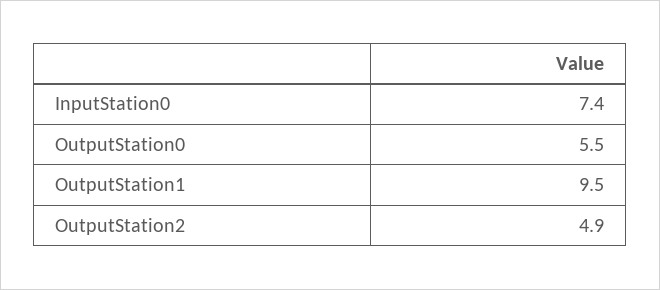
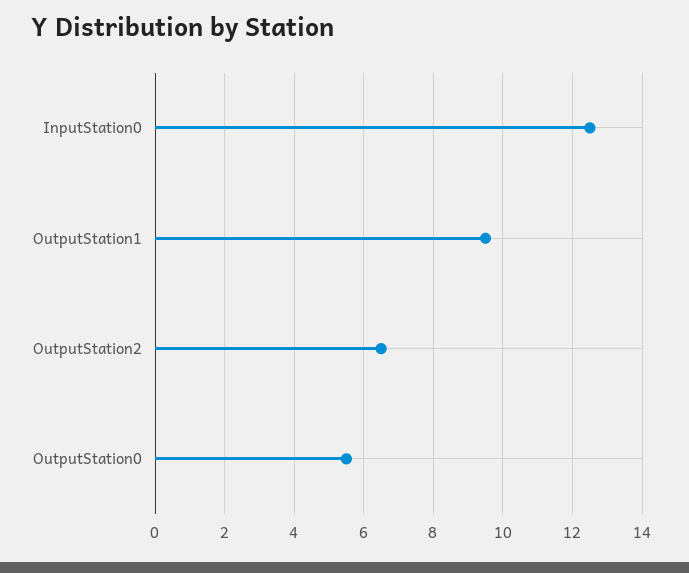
InputStation0: 7.4 -> 12.5
OutputStation2: 4.9 -> 6.5

